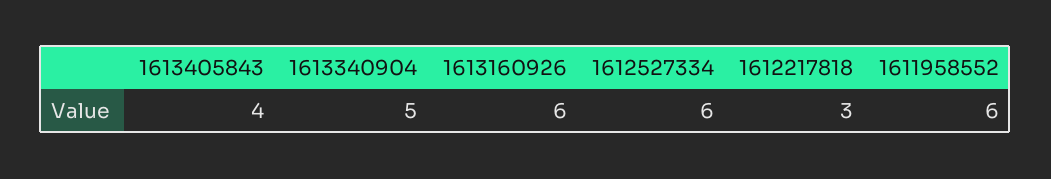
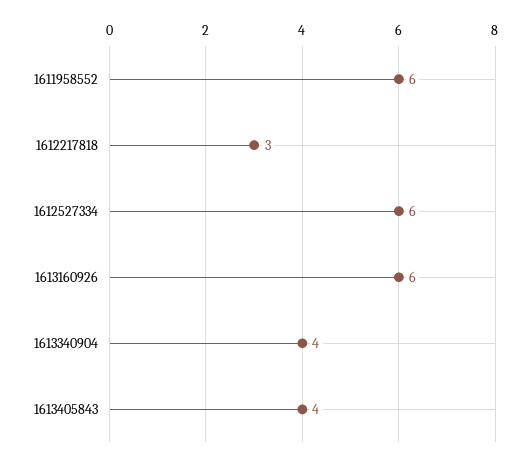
1613340904: 5 -> 4

